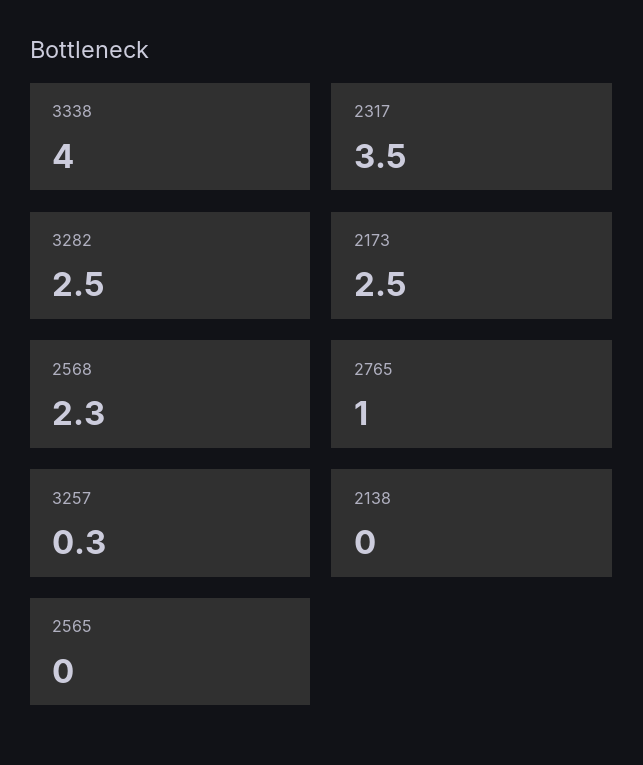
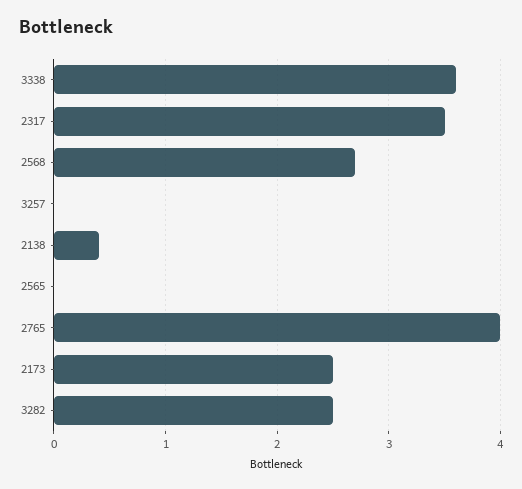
3338: 4 -> 3.6
2568: 2.3 -> 2.7
2765: 1 -> 4
3257: 0.3 -> 0
2138: 0 -> 0.4

